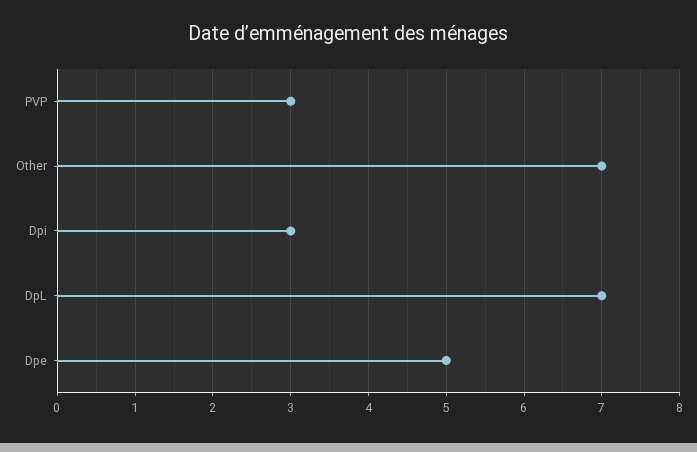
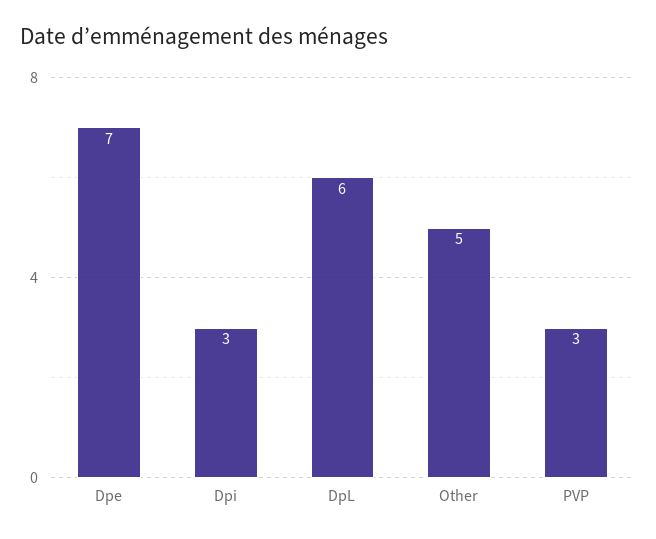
Other: 7 -> 5
DpL: 7 -> 6
Dpe: 5 -> 7

